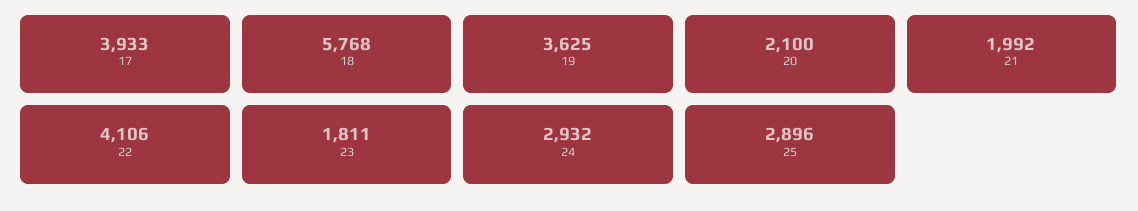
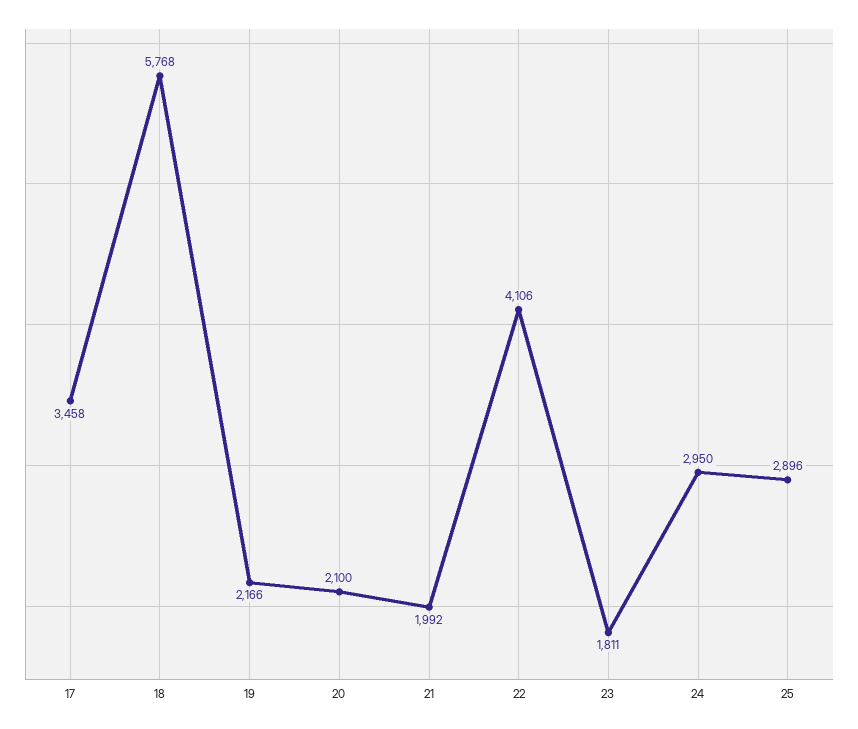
17: 3933 -> 3458
19: 3625 -> 2166
24: 2932 -> 2950

